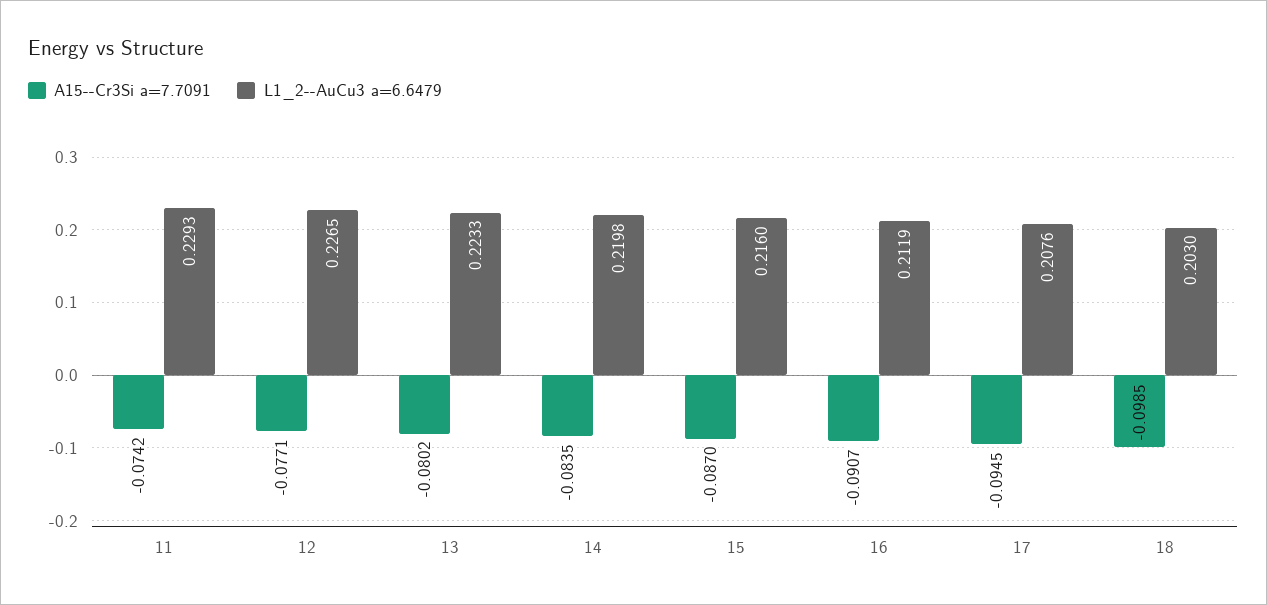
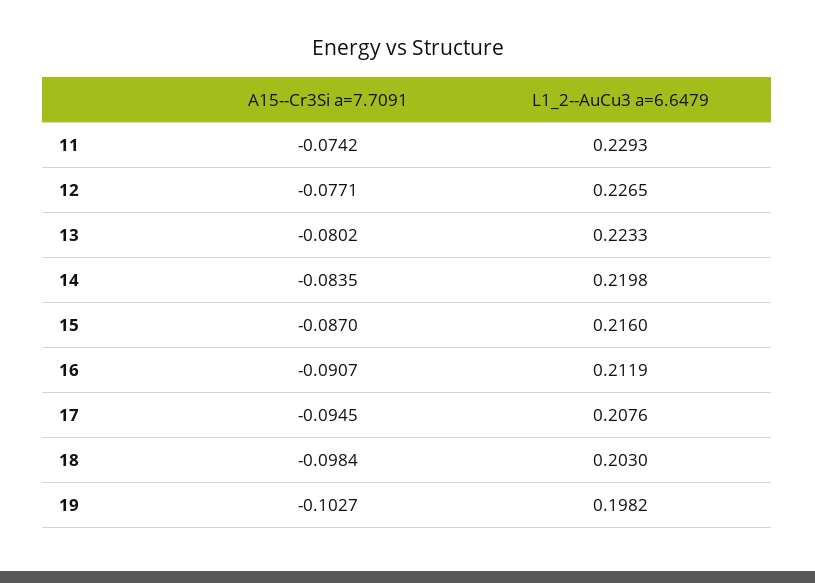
A15--Cr3Si a=7.7091, 18: -0.0985 -> -0.0984
A15--Cr3Si a=7.7091, 19: none -> -0.1027
L1_2--AuCu3 a=6.6479, 19: none -> 0.1982

